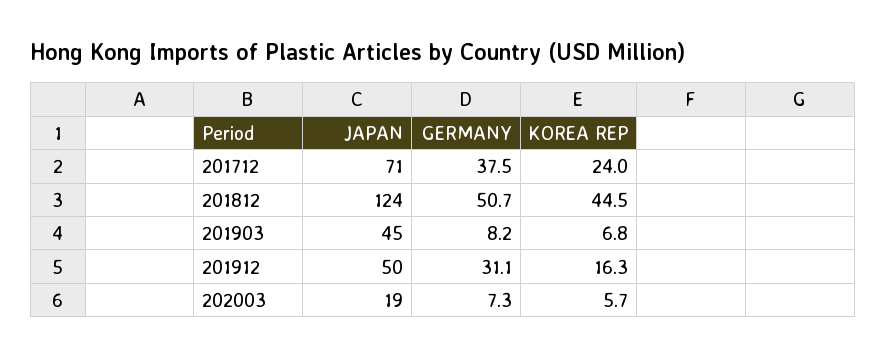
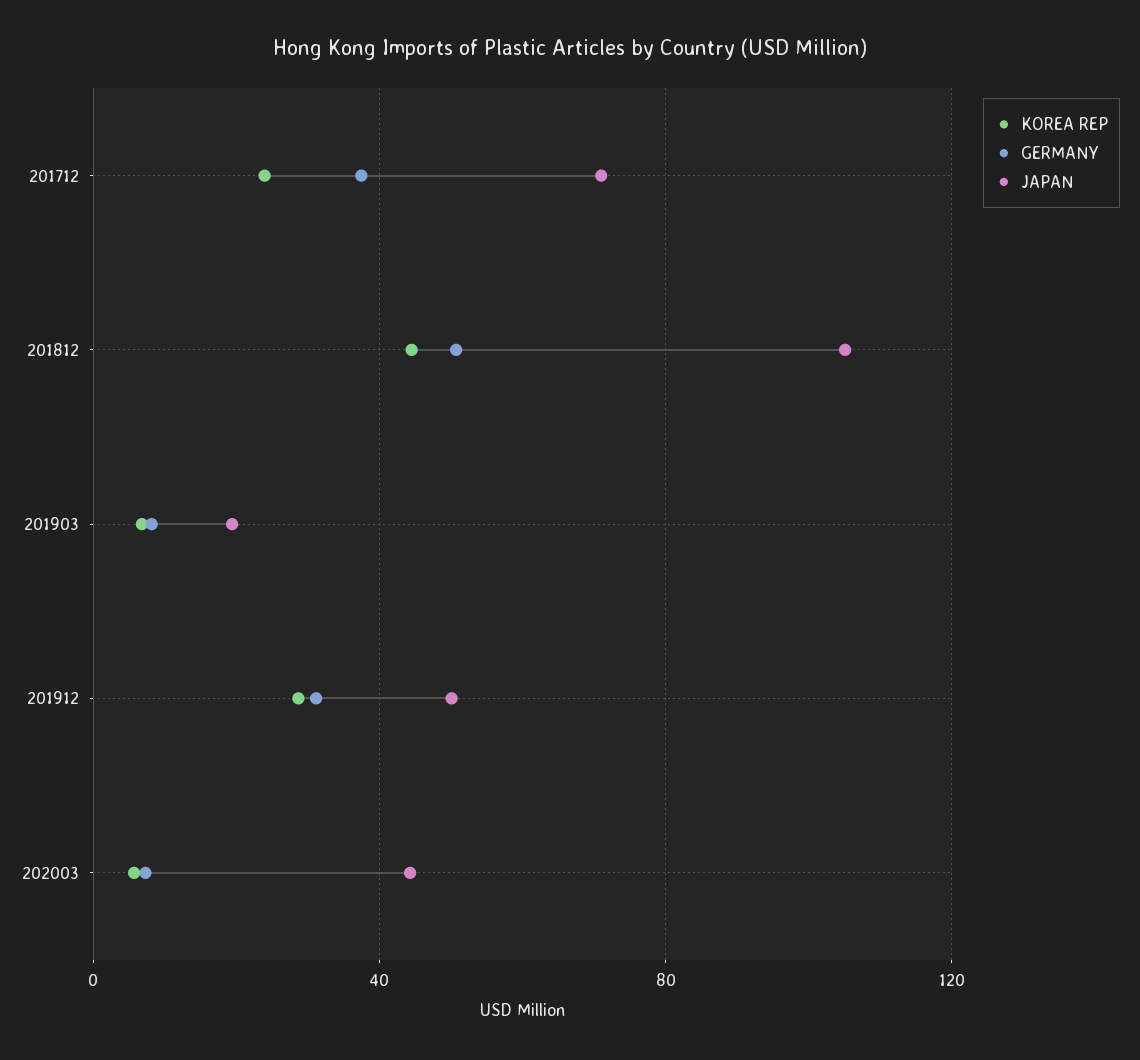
JAPAN, 201812: 124 -> 105
JAPAN, 201903: 45 -> 20
KOREA REP, 201912: 16.3 -> 30
JAPAN, 202003: 19 -> 45

